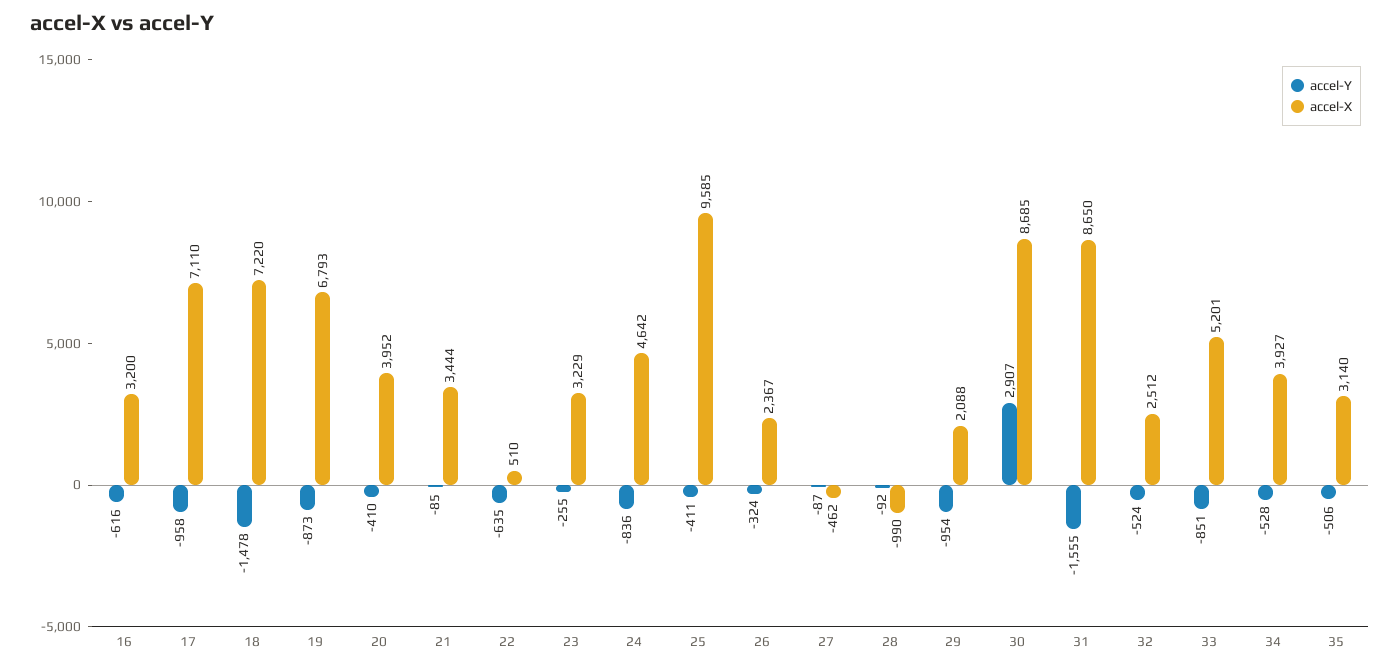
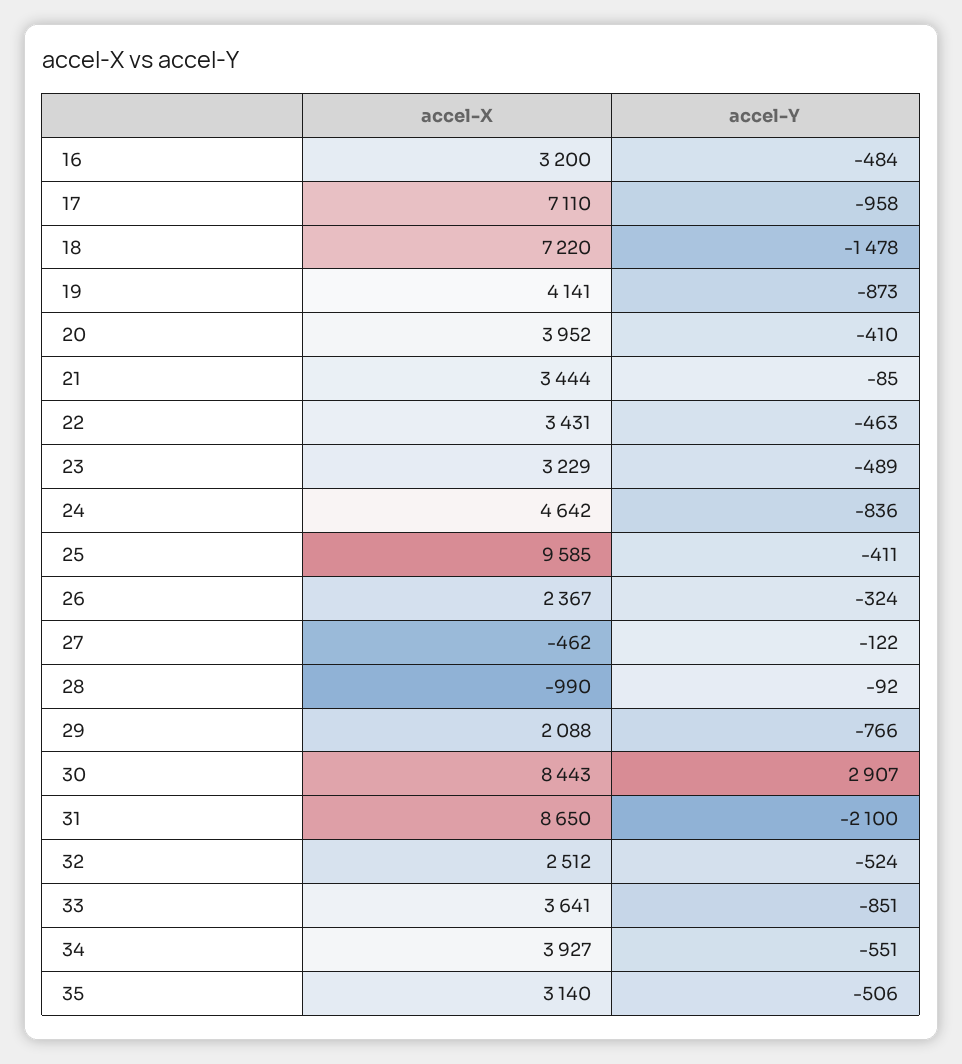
accel-Y, 16: -616 -> -484
accel-X, 19: 6793 -> 4141
accel-Y, 22: -635 -> -463
accel-X, 22: 510 -> 3431
accel-Y, 23: -255 -> -489
accel-Y, 27: -87 -> -122
accel-Y, 29: -954 -> -766
accel-X, 30: 8685 -> 8443
accel-Y, 31: -1555 -> -2100
accel-X, 33: 5201 -> 3641
accel-Y, 34: -528 -> -551

